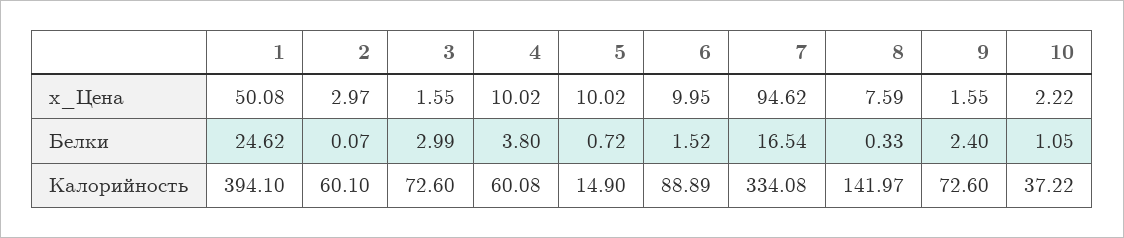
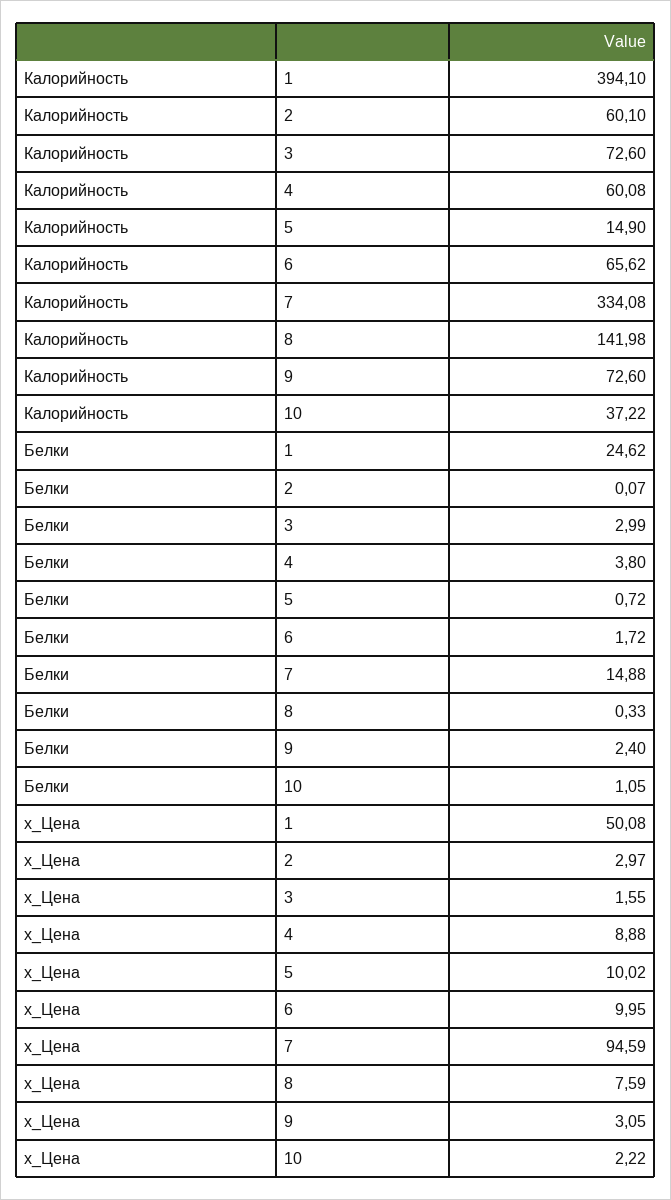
4, x_Цена: 10.02 -> 8.88
7, x_Цена: 94.62 -> 94.59
9, x_Цена: 1.55 -> 3.05
6, Белки: 1.52 -> 1.72
7, Белки: 16.54 -> 14.88
6, Калорийность: 88.89 -> 65.62
8, Калорийность: 141.97 -> 141.98

